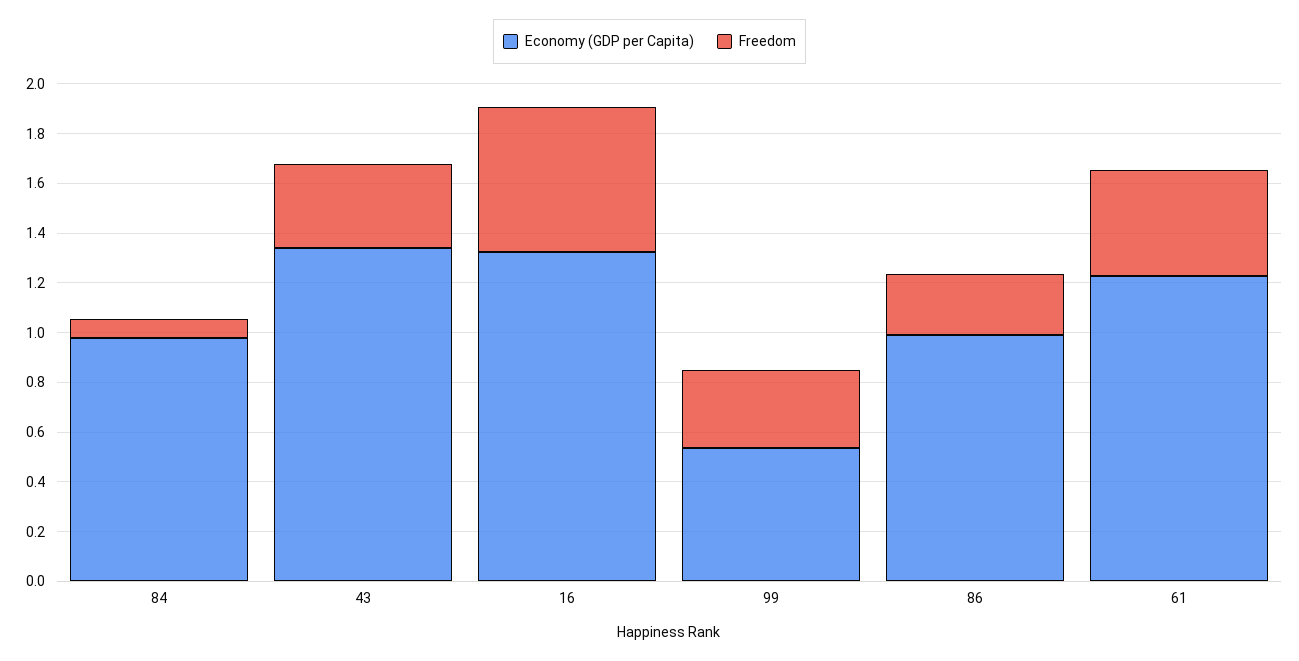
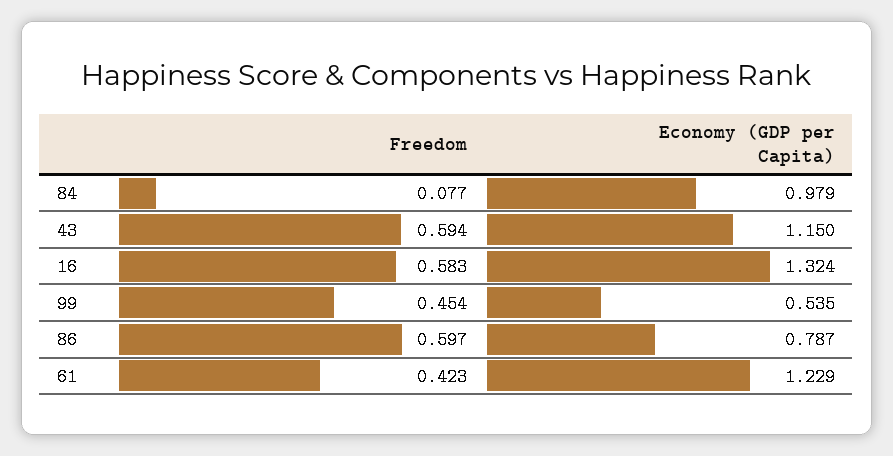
Economy (GDP per Capita), 43: 1.35 -> 1.15
Freedom, 43: 0.35 -> 0.594
Freedom, 99: 0.3 -> 0.454
Economy (GDP per Capita), 86: 1 -> 0.787
Freedom, 86: 0.25 -> 0.597

